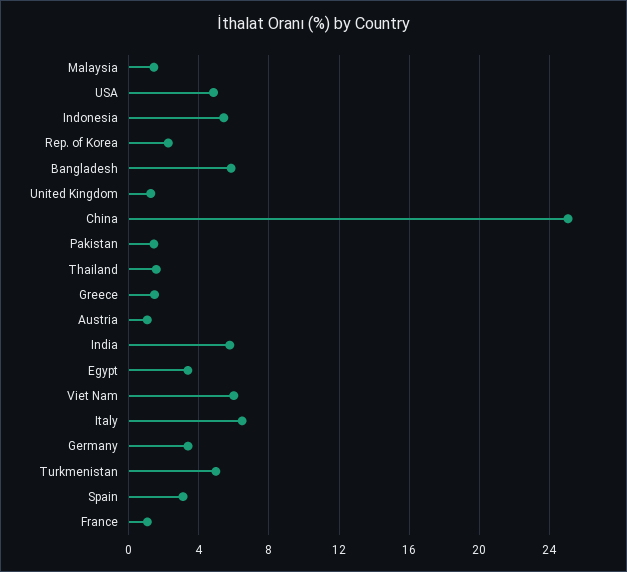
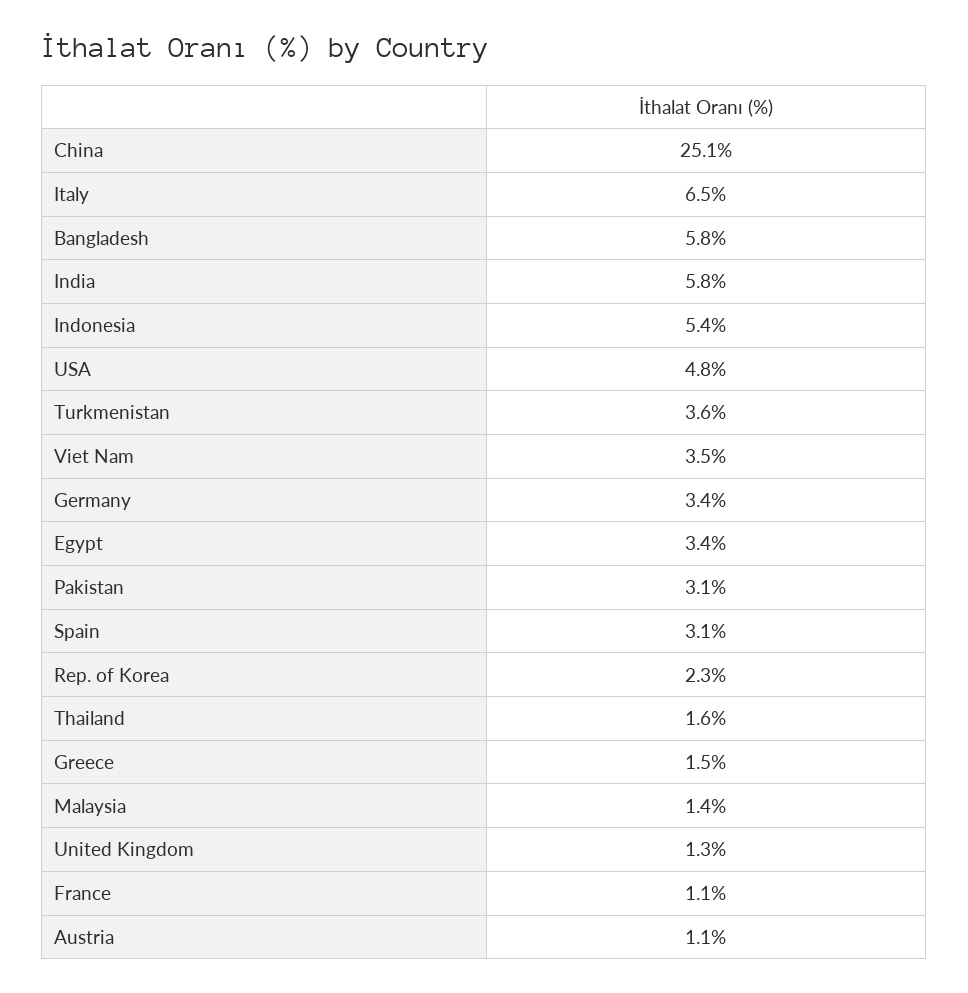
Pakistan: 1.5 -> 3.1
Viet Nam: 6 -> 3.5
Turkmenistan: 5 -> 3.6

